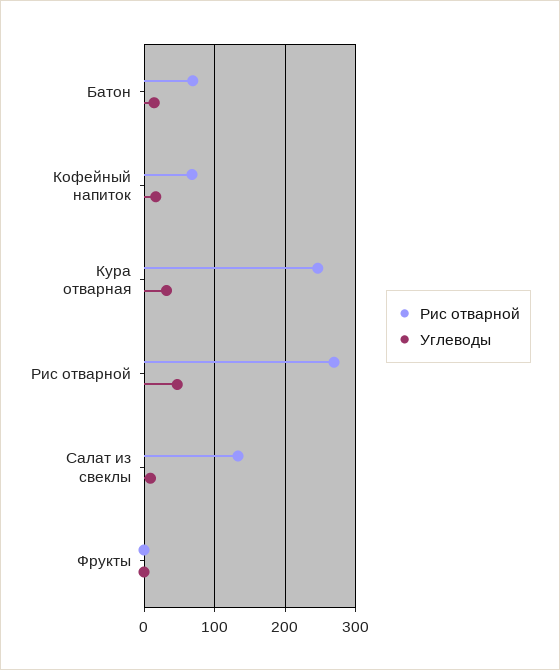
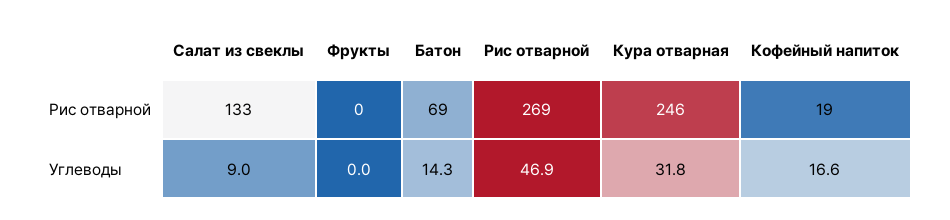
Рис отварной, Кофейный напиток: 70 -> 19

